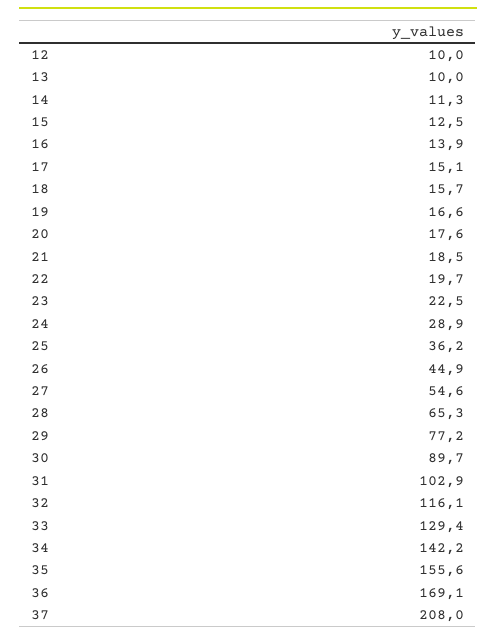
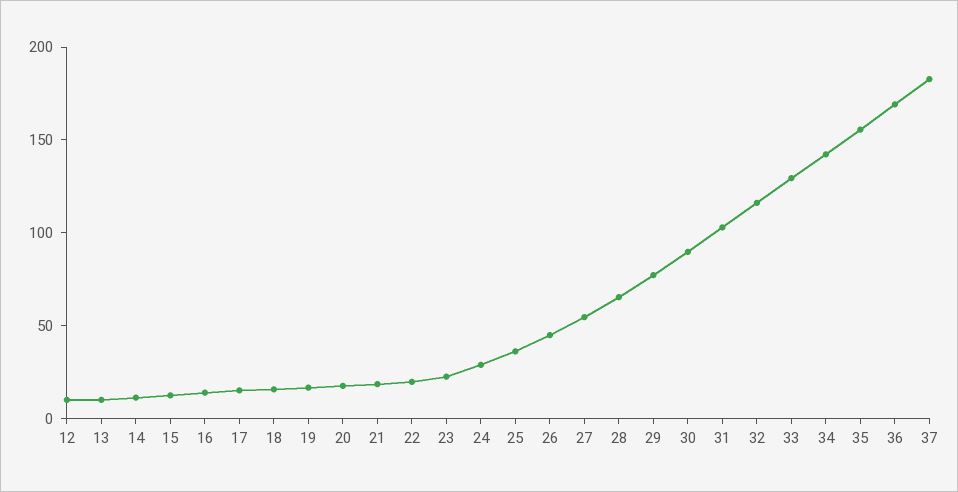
37: 208 -> 180

